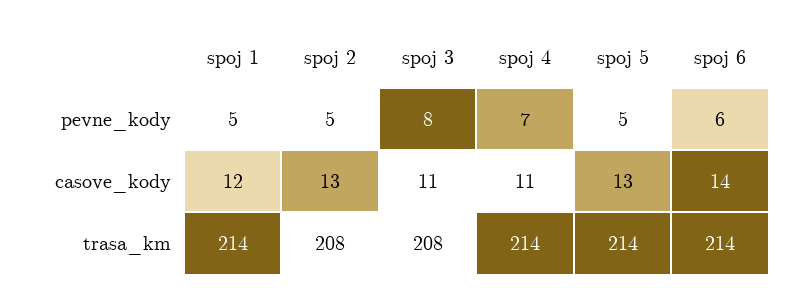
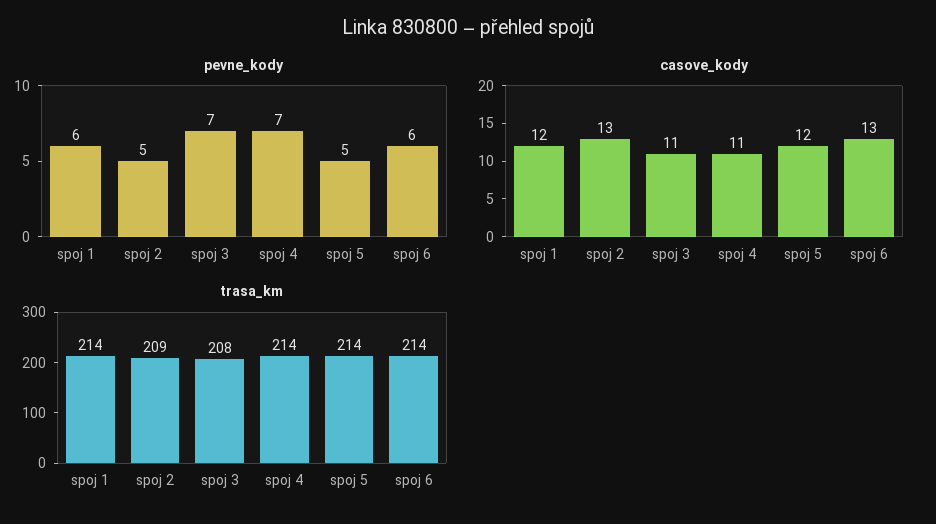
pevne_kody, spoj 1: 5 -> 6
pevne_kody, spoj 3: 8 -> 7
casove_kody, spoj 5: 13 -> 12
casove_kody, spoj 6: 14 -> 13
trasa_km, spoj 2: 208 -> 209

